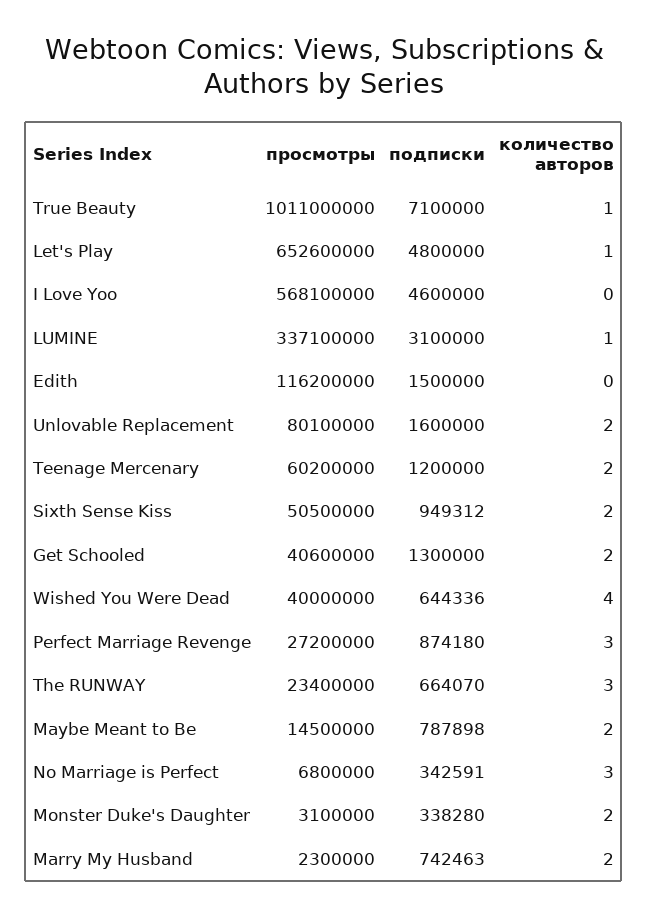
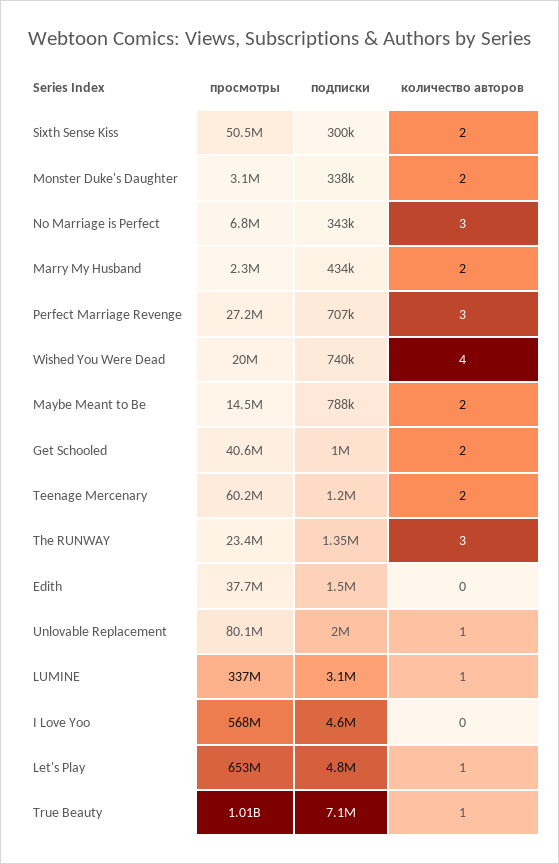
просмотры, Edith: 116200000 -> 37700000
подписки, Unlovable Replacement: 1600000 -> 2000000
количество авторов, Unlovable Replacement: 2 -> 1
подписки, Sixth Sense Kiss: 949312 -> 300000
подписки, Get Schooled: 1300000 -> 1000000
просмотры, Wished You Were Dead: 40000000 -> 20000000
подписки, Wished You Were Dead: 644336 -> 740000
подписки, Perfect Marriage Revenge: 874180 -> 707000
подписки, The RUNWAY: 664070 -> 1350000
подписки, Marry My Husband: 742463 -> 434000

